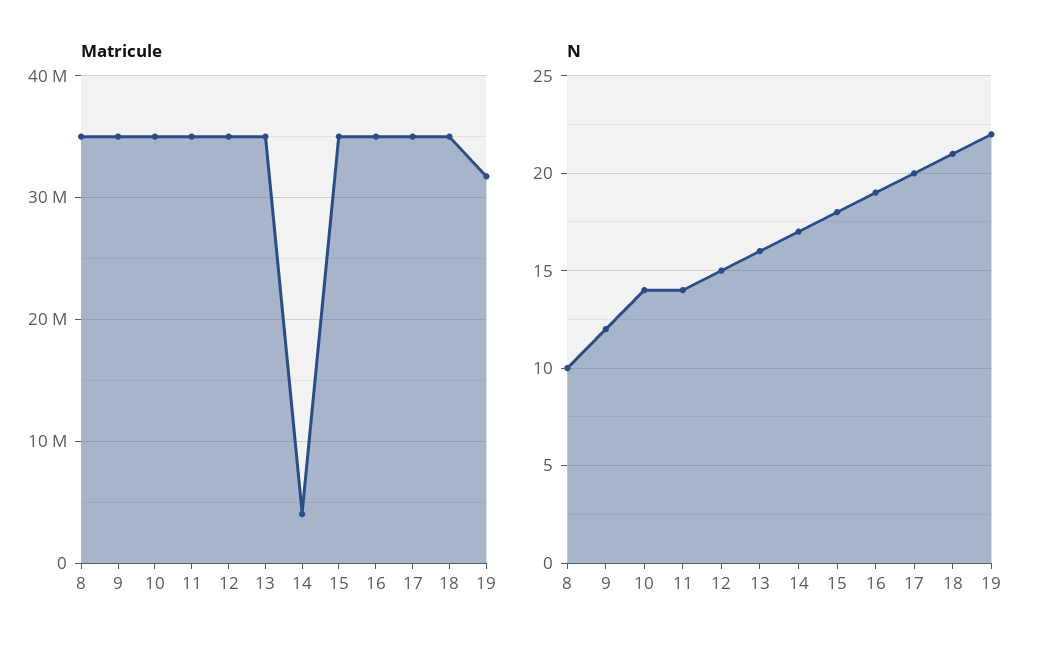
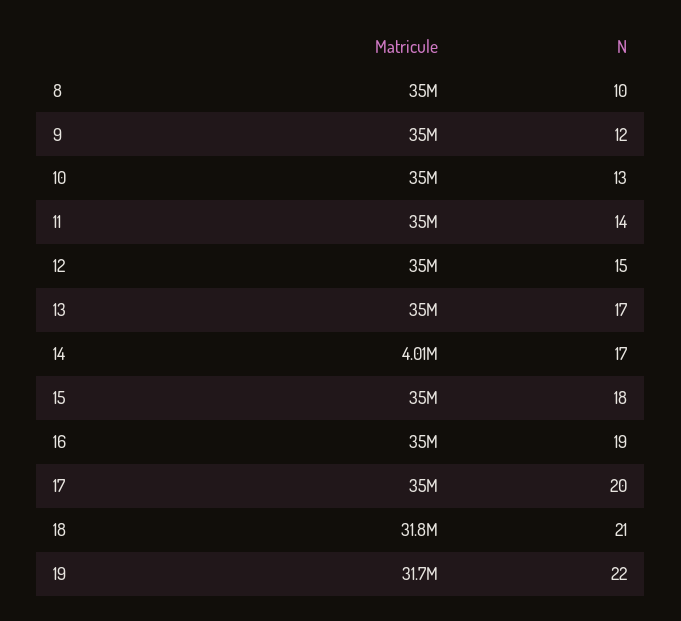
Matricule, 18: 35000000 -> 31800000
N, 10: 14 -> 13
N, 13: 16 -> 17

